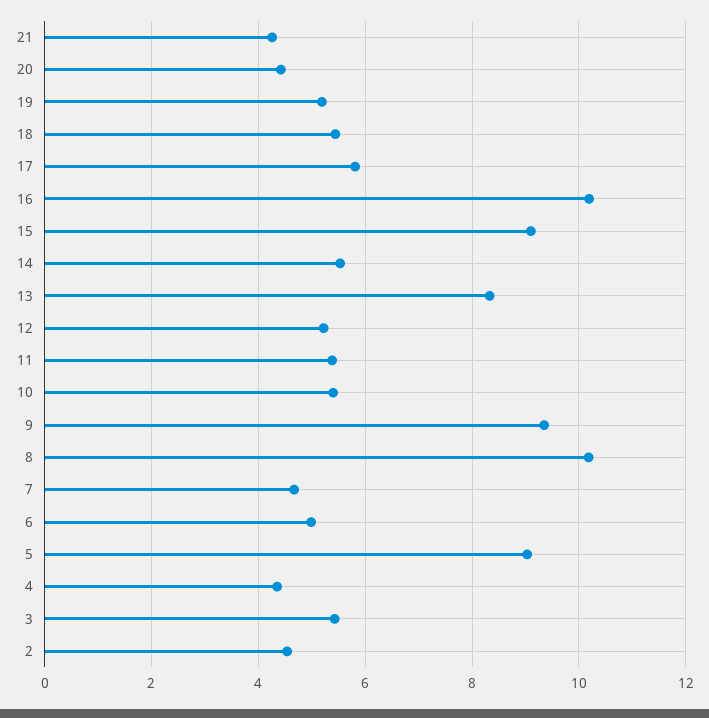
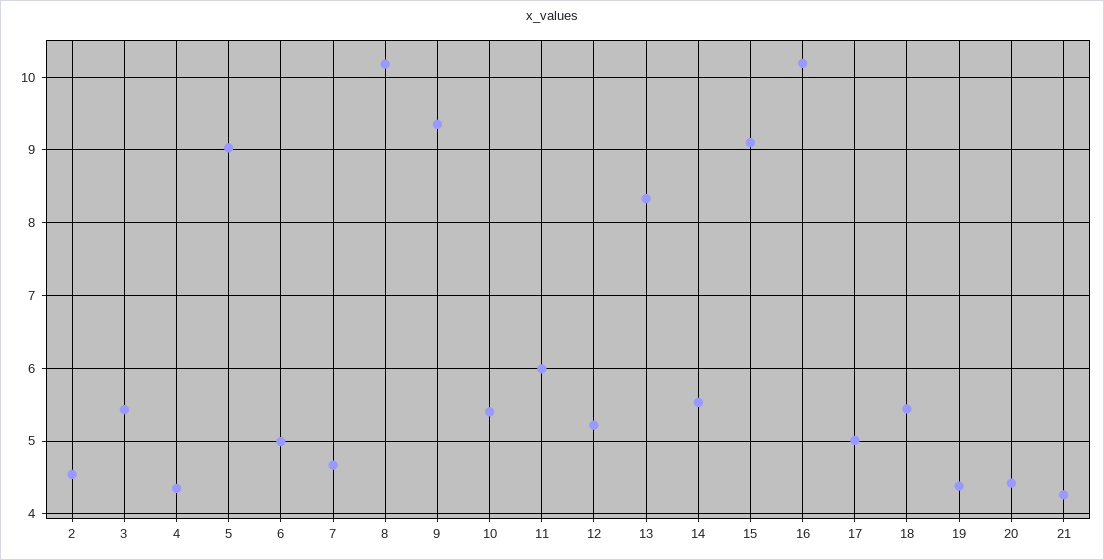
19: 5.2 -> 4.4
17: 5.8 -> 5
11: 5.4 -> 6

